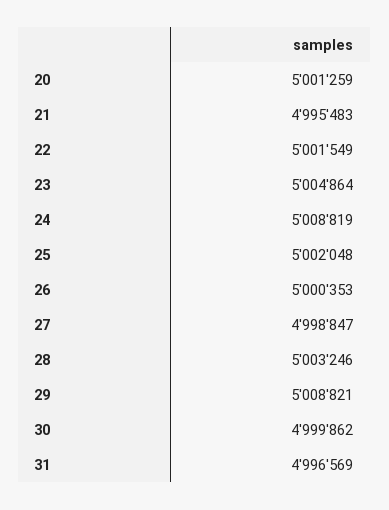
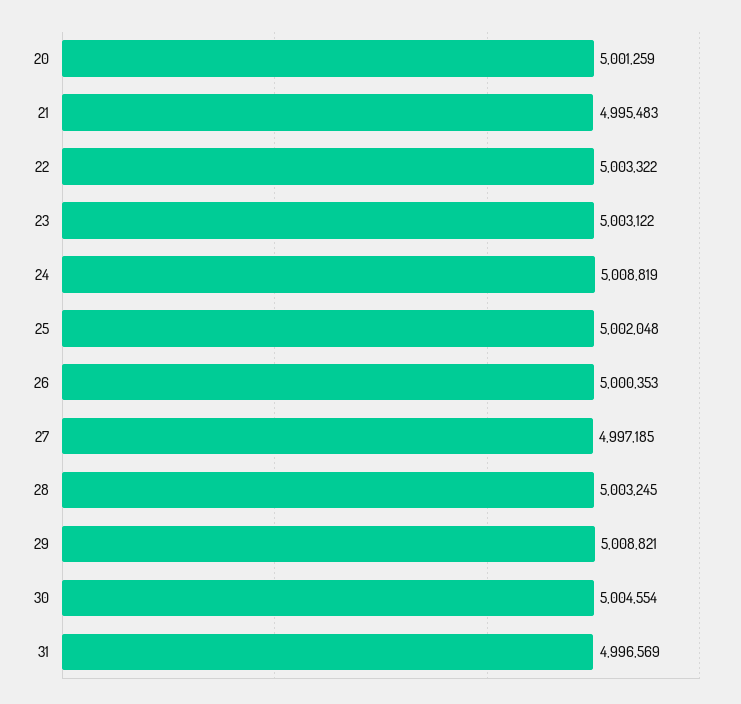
22: 5001549 -> 5003322
23: 5004864 -> 5003122
27: 4998847 -> 4997185
28: 5003246 -> 5003245
30: 4999862 -> 5004554

